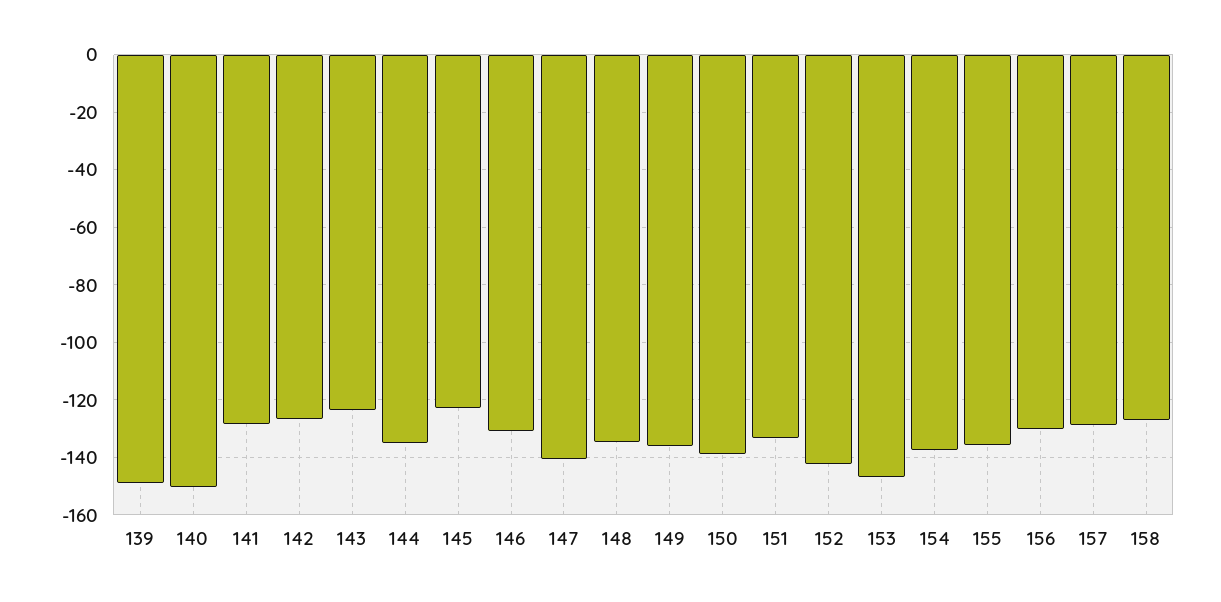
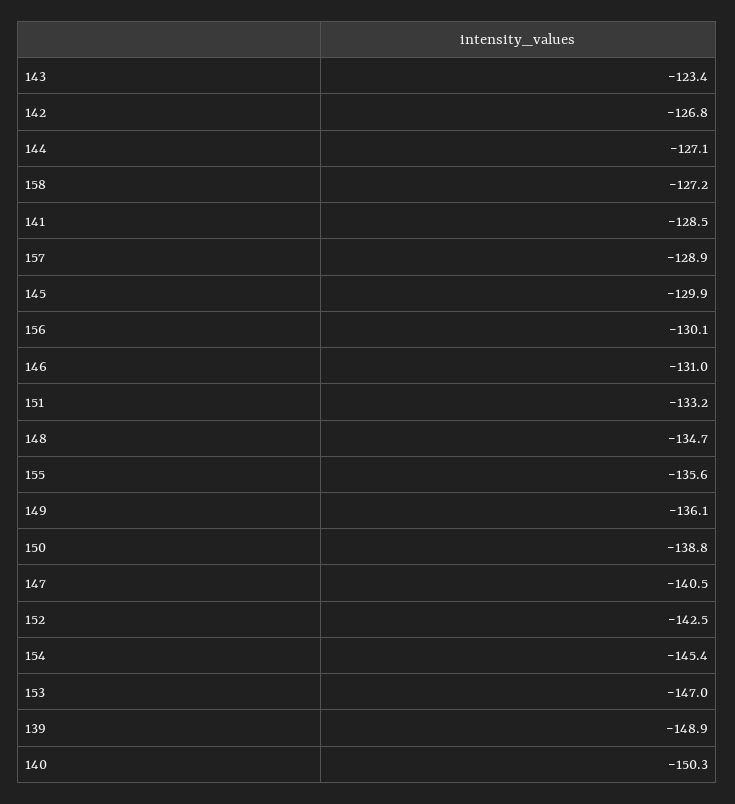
144: -135 -> -127.1
145: -122.5 -> -129.9
154: -137.5 -> -145.4

